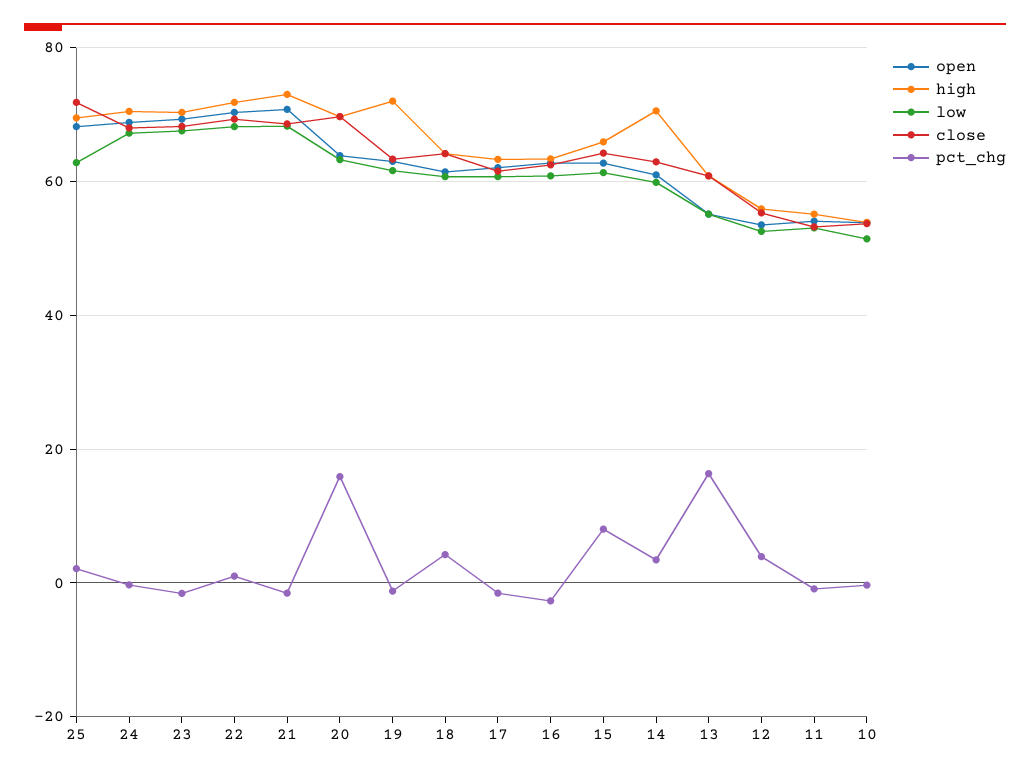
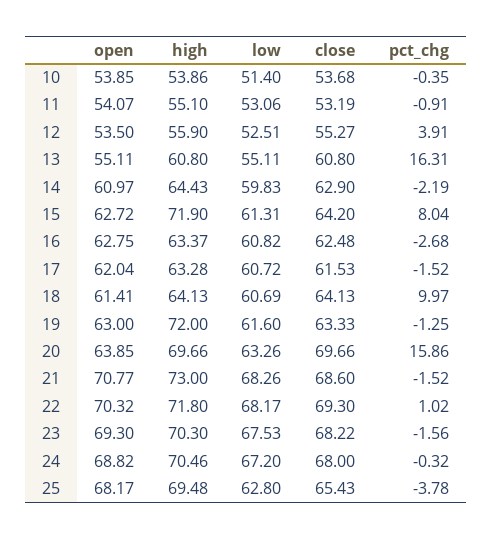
close, 25: 72 -> 65.43
pct_chg, 25: 2 -> -3.78
pct_chg, 18: 4 -> 9.97
high, 15: 66 -> 71.9
high, 14: 70 -> 64.43
pct_chg, 14: 4 -> -2.19

